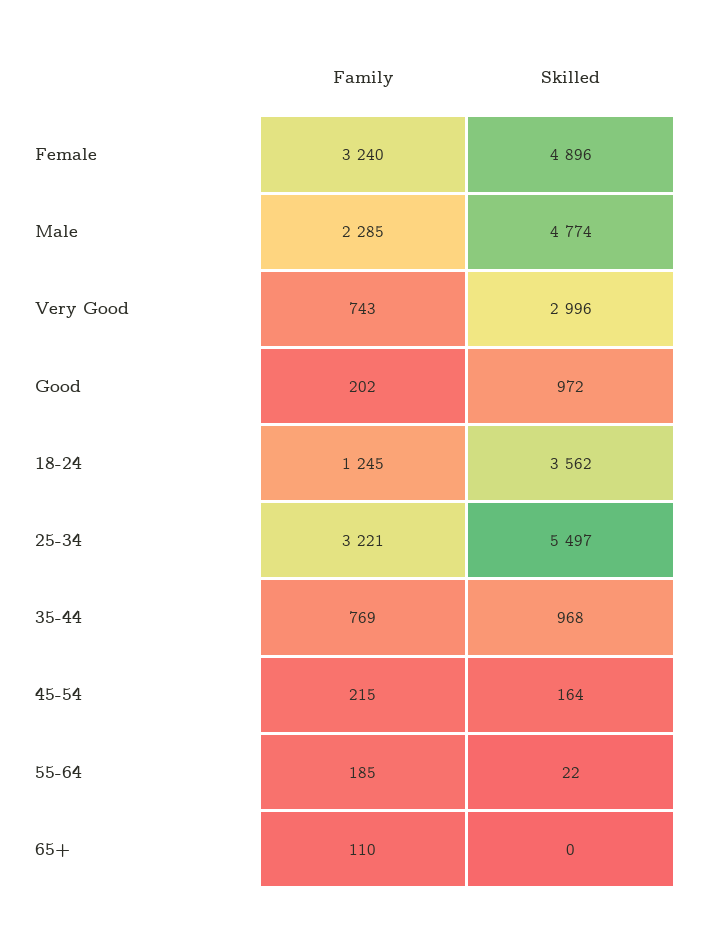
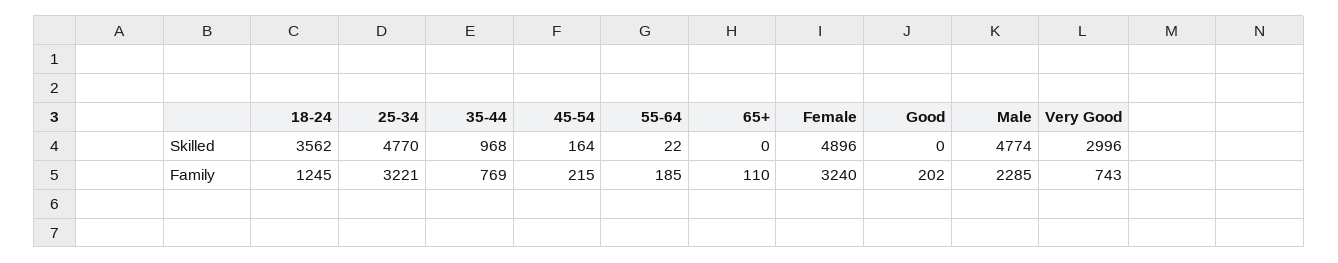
Skilled, Good: 972 -> 0
Skilled, 25-34: 5497 -> 4770

